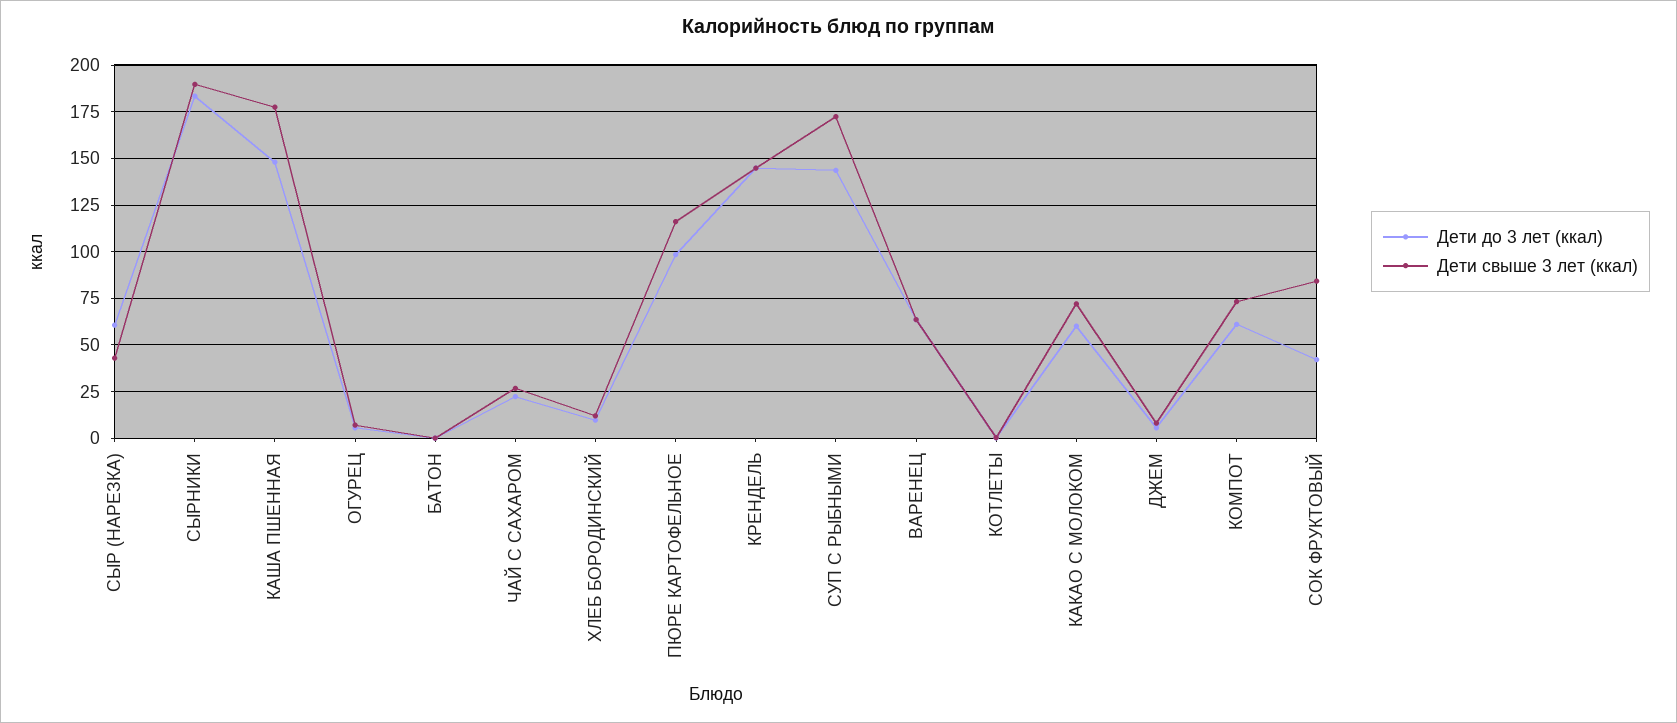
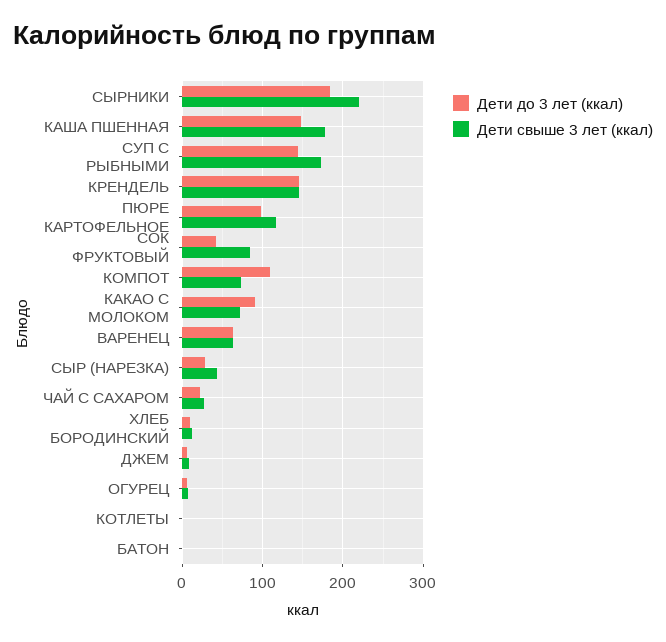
Дети до 3 лет (ккал), СЫР (НАРЕЗКА): 60 -> 30
Дети свыше 3 лет (ккал), СЫРНИКИ: 190 -> 220
Дети до 3 лет (ккал), КАКАО С МОЛОКОМ: 60 -> 90
Дети до 3 лет (ккал), КОМПОТ: 60 -> 110

